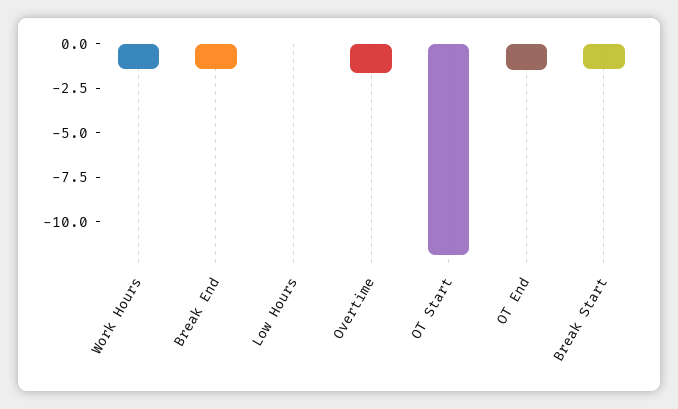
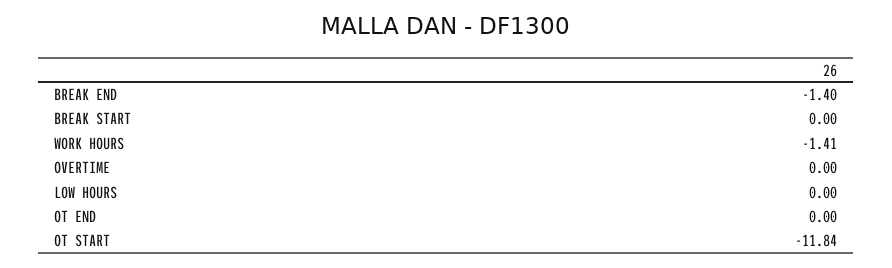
Overtime: -1.5 -> 0
OT End: -1.5 -> 0
Break Start: -1.5 -> 0

